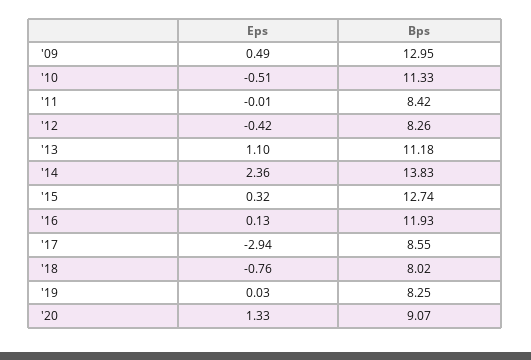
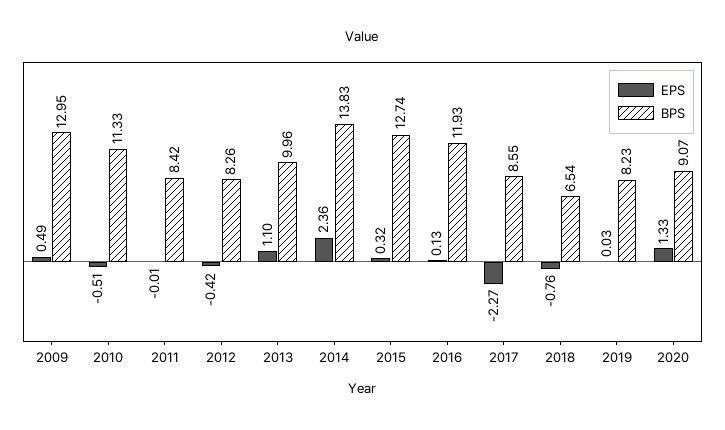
Bps, '13: 11.18 -> 9.96
Eps, '17: -2.94 -> -2.27
Bps, '18: 8.02 -> 6.54
Bps, '19: 8.25 -> 8.23

